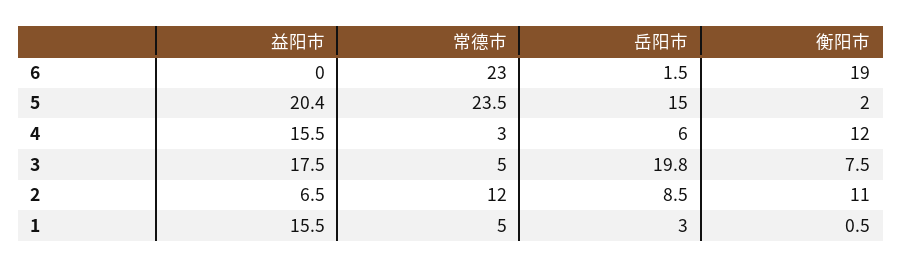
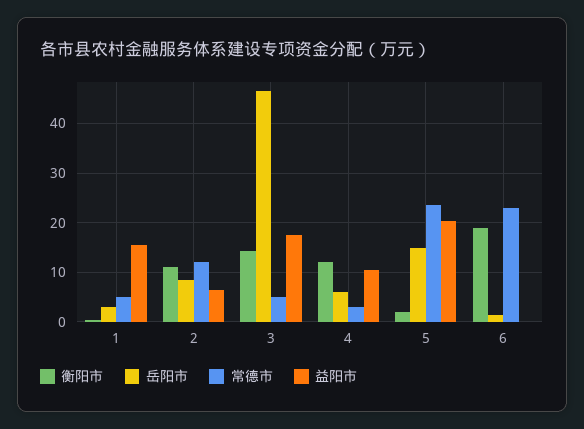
益阳市, 4: 15.5 -> 10
岳阳市, 3: 19.8 -> 46
衡阳市, 3: 7.5 -> 14

